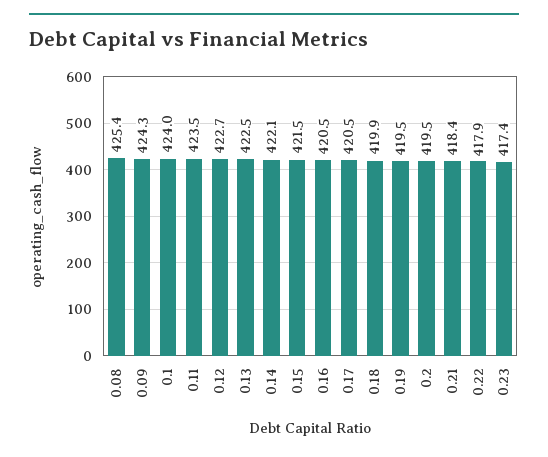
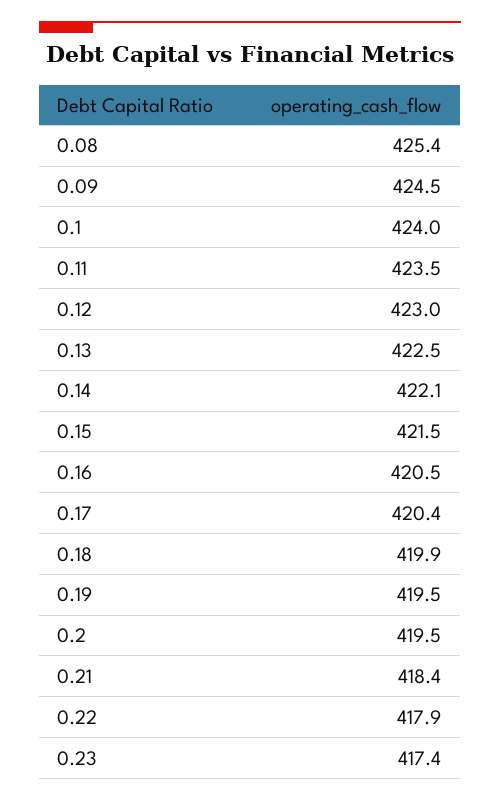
0.09: 424.3 -> 424.5
0.12: 422.7 -> 423
0.17: 420.5 -> 420.4

